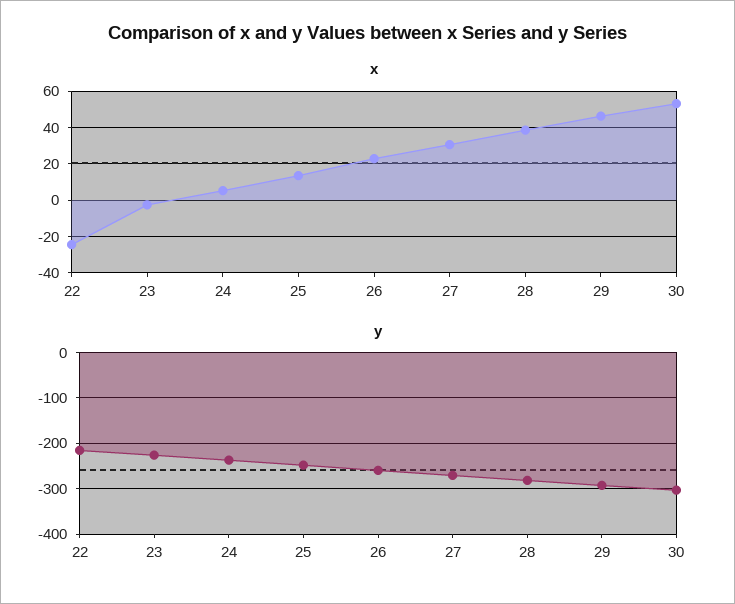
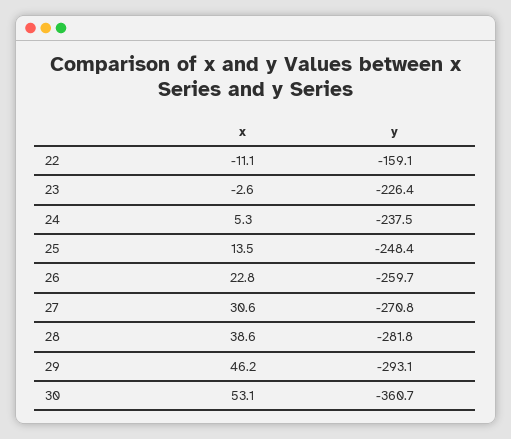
x, 22: -25 -> -11.1
y, 22: -220 -> -159.1
y, 30: -300 -> -360.7

